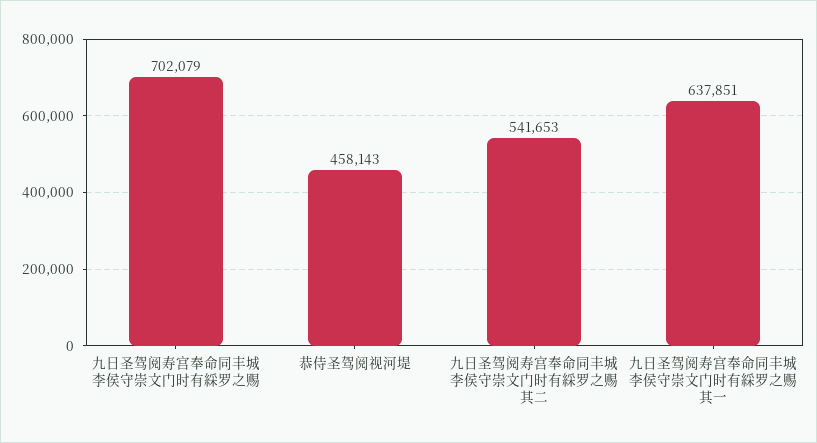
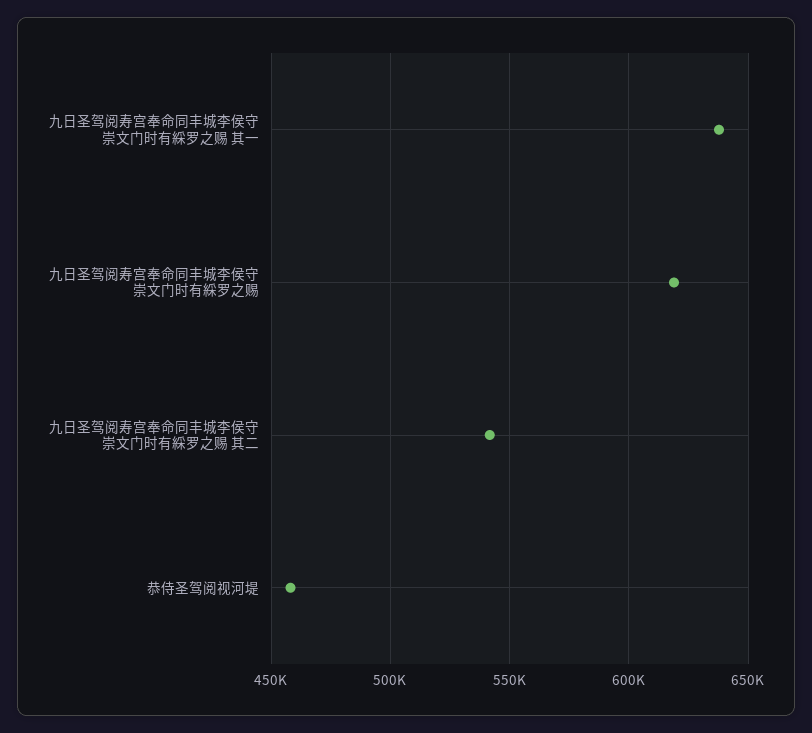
九日圣驾阅寿宫奉命同丰城李侯守崇文门时有綵罗之赐: 702079 -> 620000

